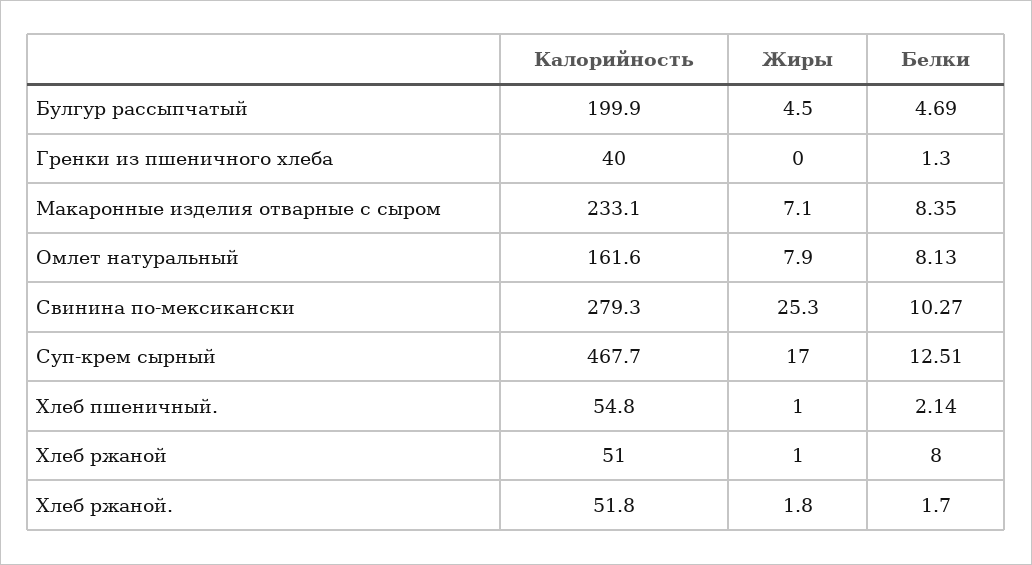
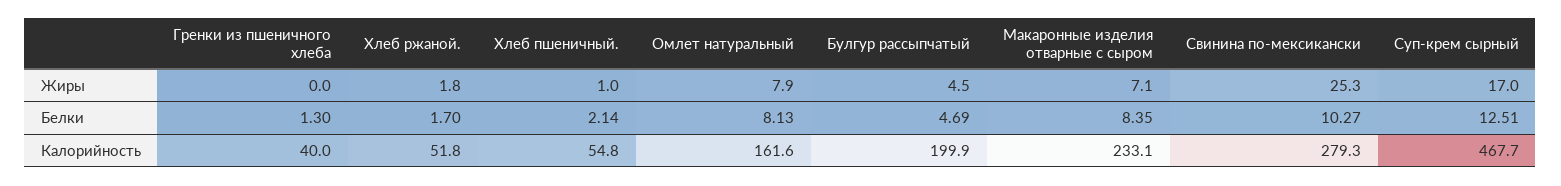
Калорийность, Хлеб ржаной: 51 -> none
Жиры, Хлеб ржаной: 1 -> none
Белки, Хлеб ржаной: 8 -> none

